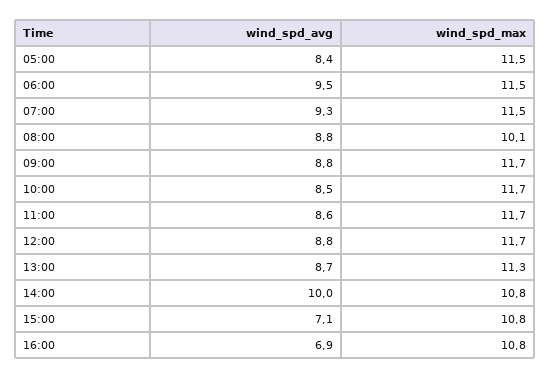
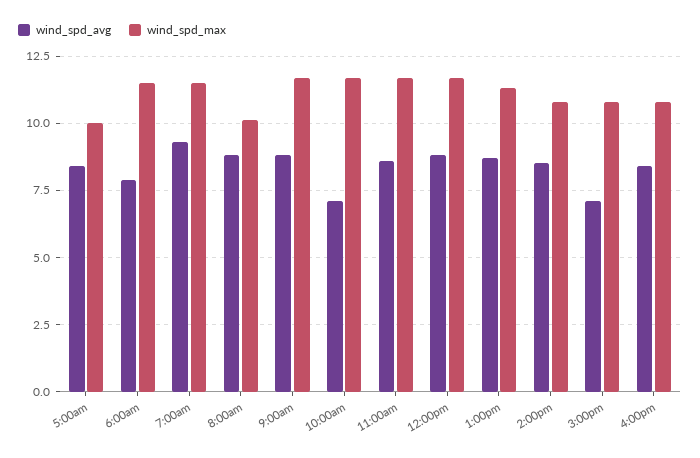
wind_spd_max, 05:00: 11.5 -> 10
wind_spd_avg, 06:00: 9.5 -> 8
wind_spd_avg, 10:00: 8.5 -> 7
wind_spd_avg, 14:00: 10 -> 8.5
wind_spd_avg, 16:00: 6.9 -> 8.5

